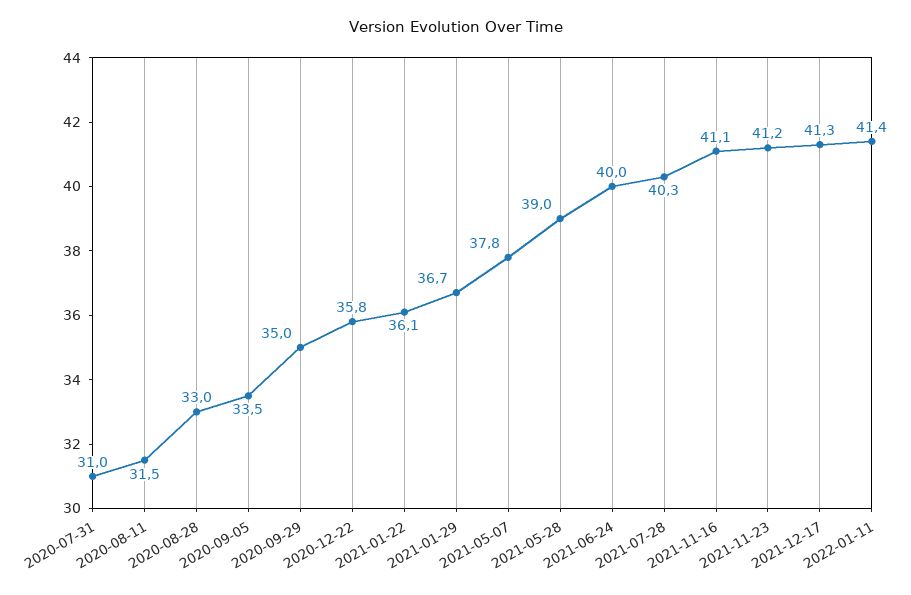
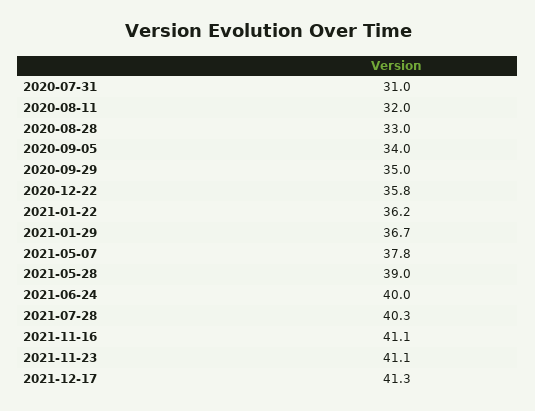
2020-08-11: 31.5 -> 32
2020-09-05: 33.5 -> 34
2021-01-22: 36.1 -> 36.2
2021-11-23: 41.2 -> 41.1
2022-01-11: 41.4 -> none

